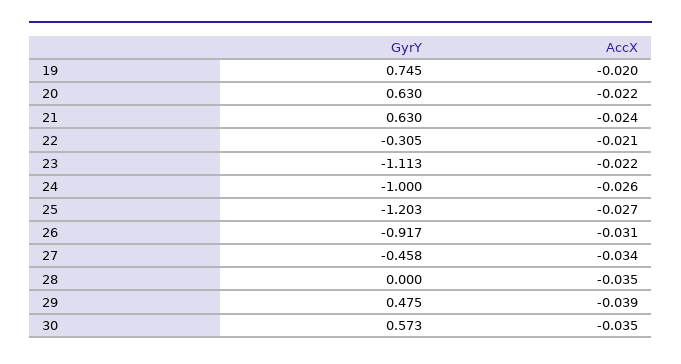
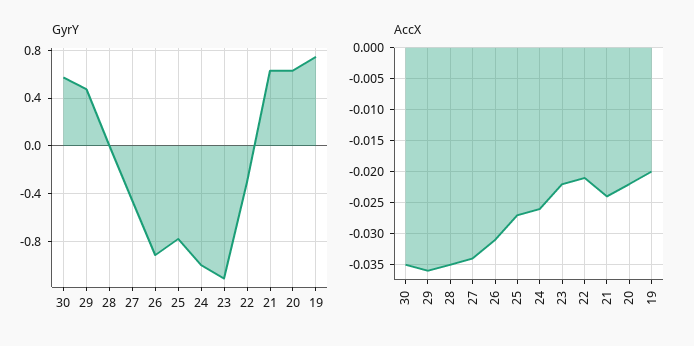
GyrY, 25: -1.203 -> -0.8
AccX, 29: -0.039 -> -0.036

